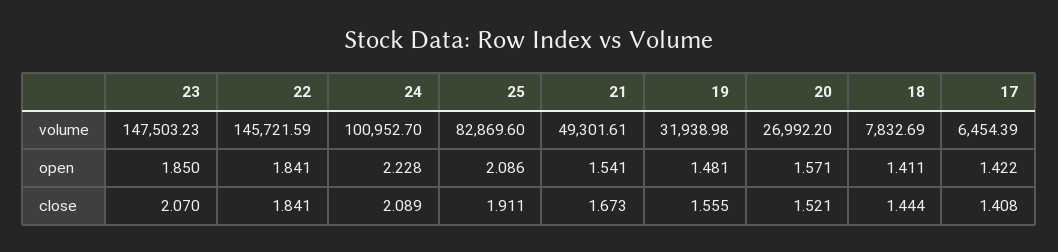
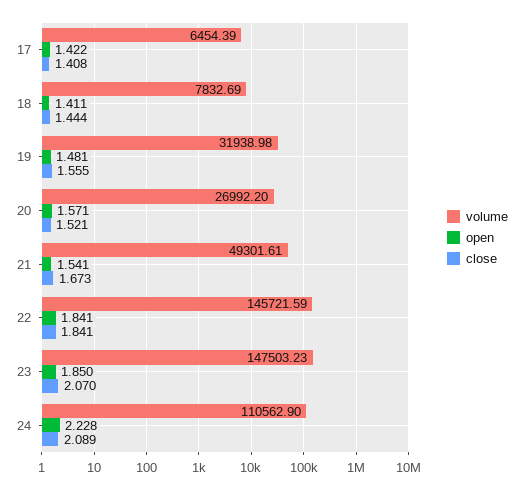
volume, 24: 100952.7 -> 110562.9
volume, 25: 82869.6 -> none
open, 25: 2.086 -> none
close, 25: 1.911 -> none

